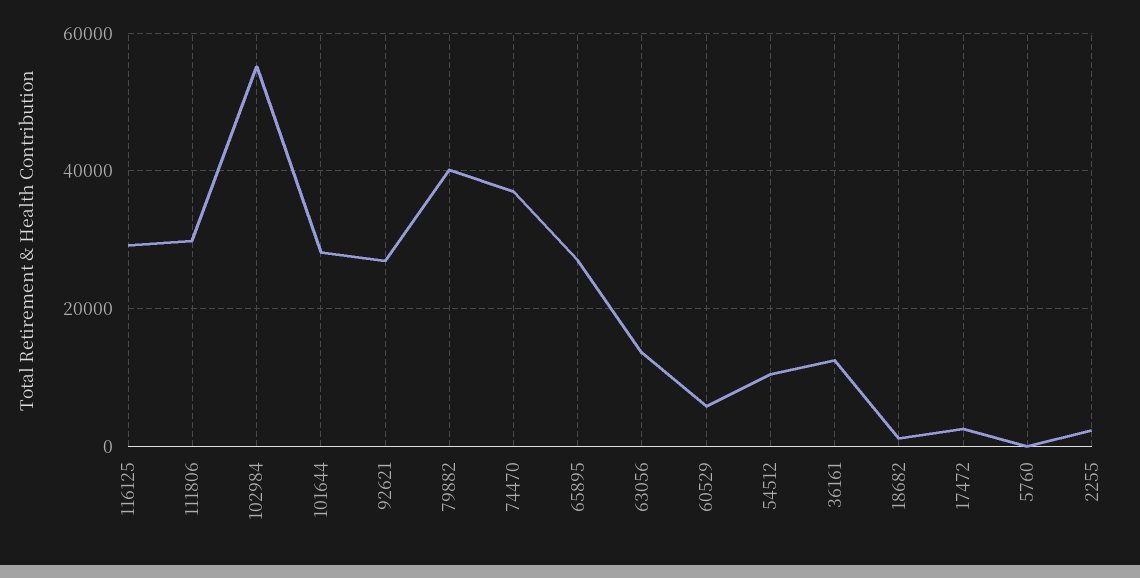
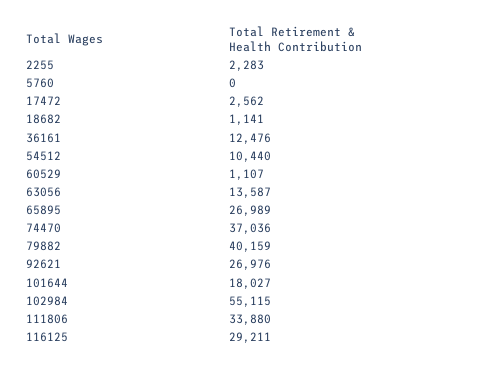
111806: 30000 -> 33880
101644: 28000 -> 18027
60529: 6000 -> 1107

